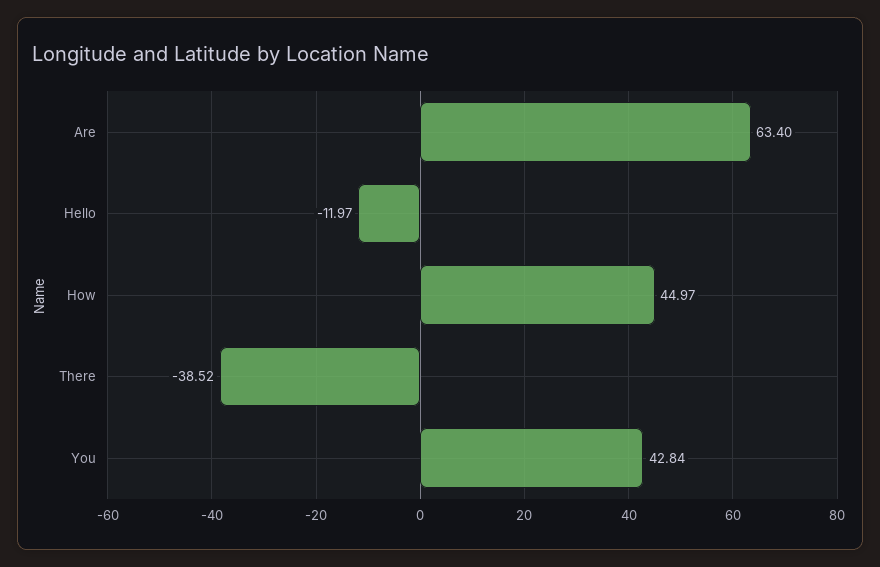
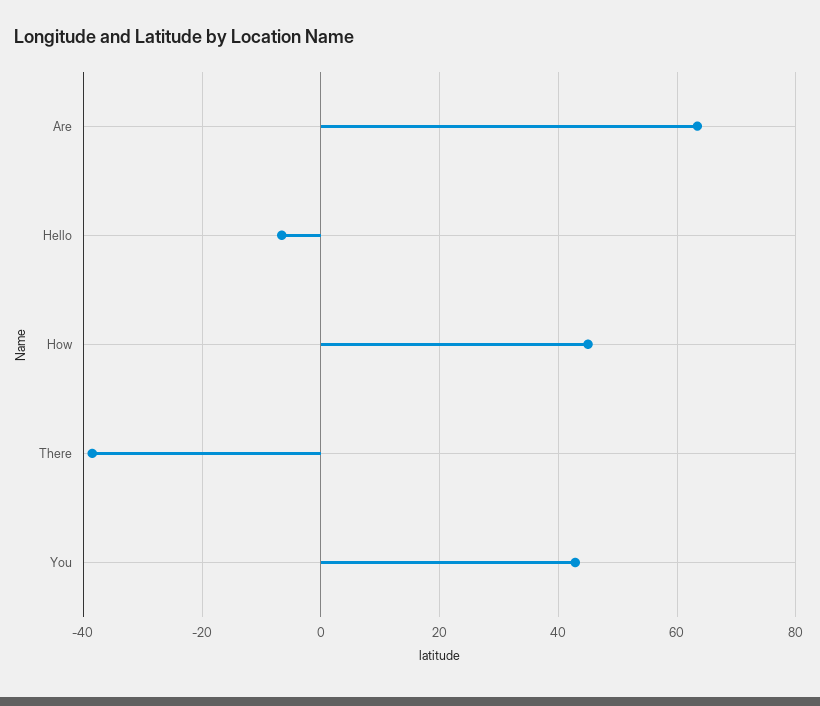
Hello: -11.97 -> -6

